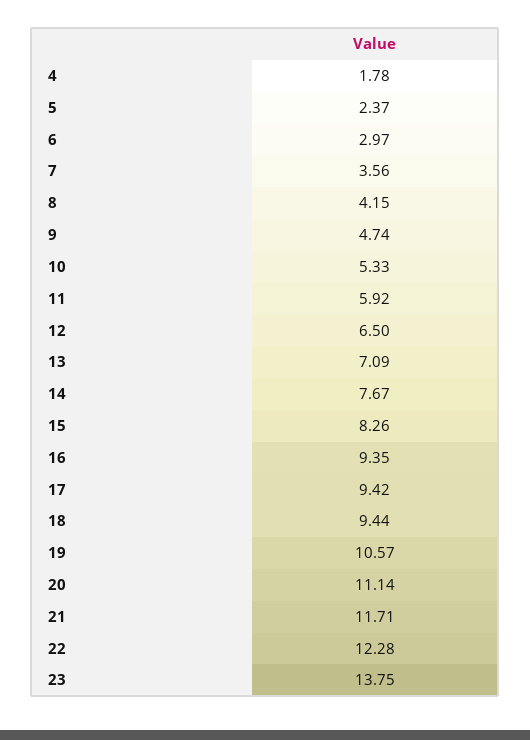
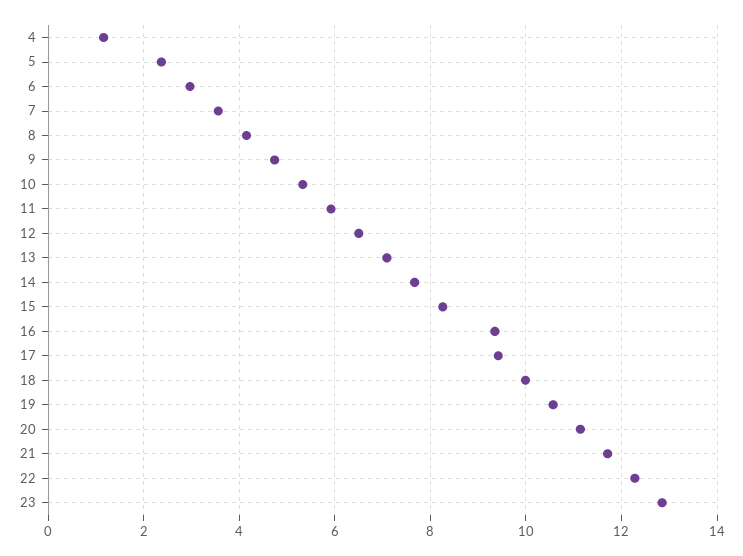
4: 1.78 -> 1.2
18: 9.44 -> 10
23: 13.75 -> 12.8

